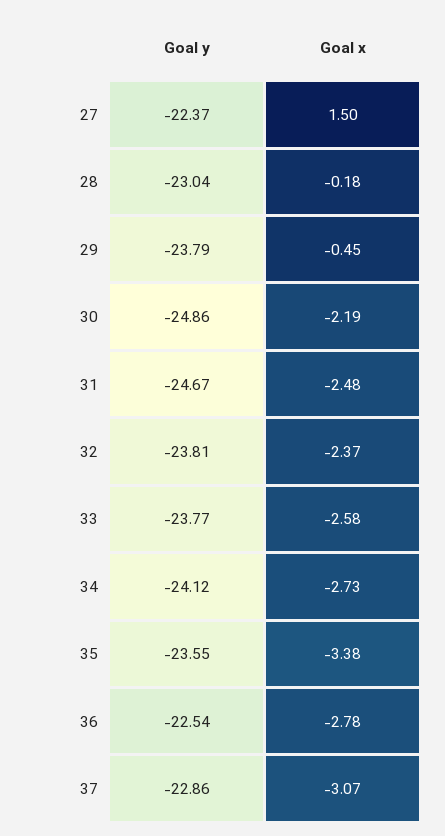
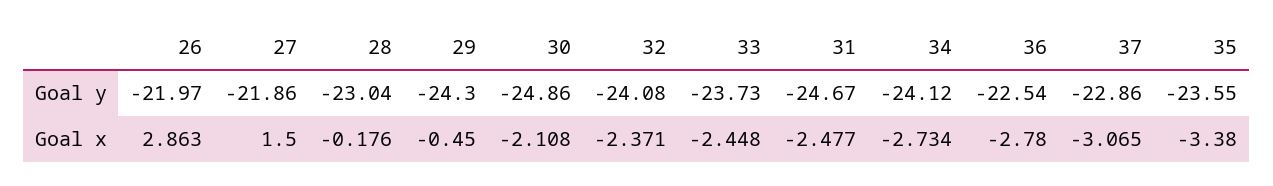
Goal y, 27: -22.37 -> -21.86
Goal y, 29: -23.79 -> -24.3
Goal x, 30: -2.19 -> -2.108
Goal y, 32: -23.81 -> -24.08
Goal y, 33: -23.77 -> -23.73
Goal x, 33: -2.58 -> -2.448
Goal y, 26: none -> -21.97
Goal x, 26: none -> 2.863

